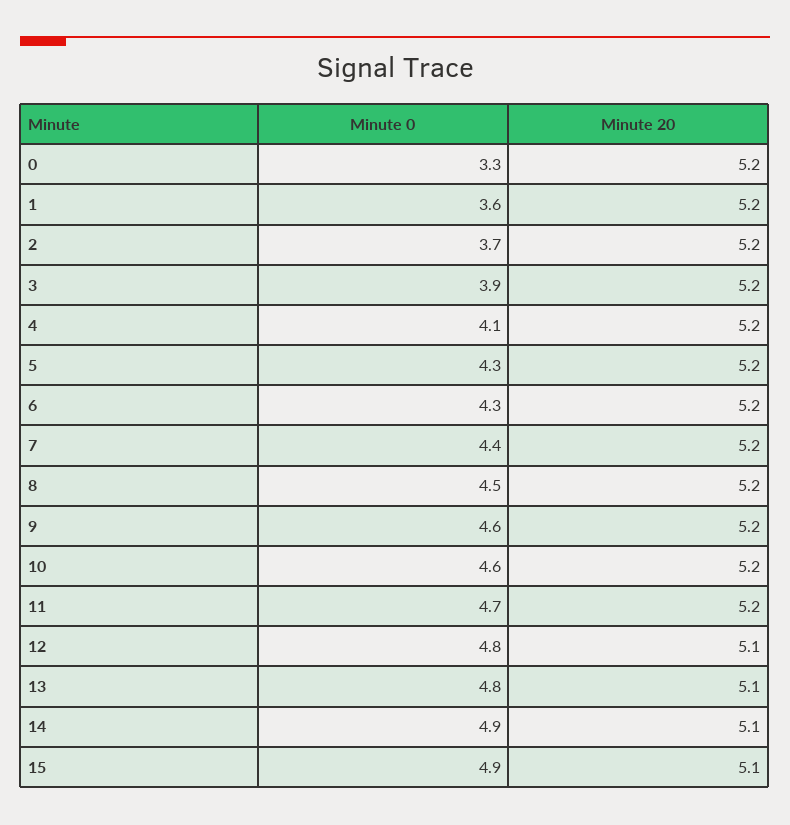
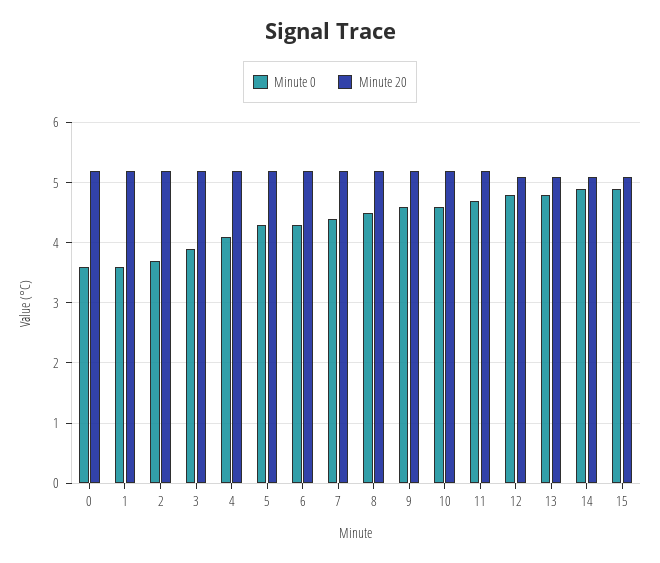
Minute 0, 0: 3.3 -> 3.6

